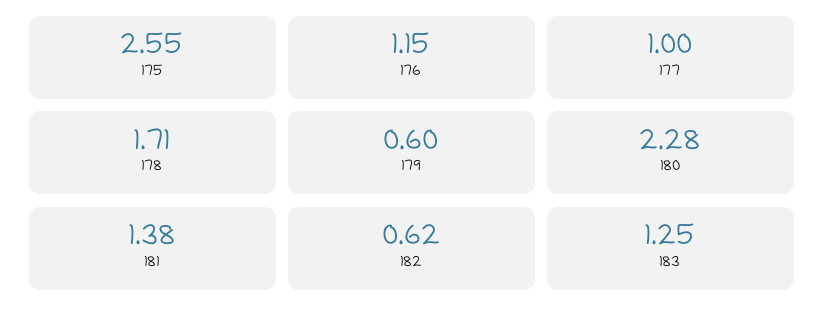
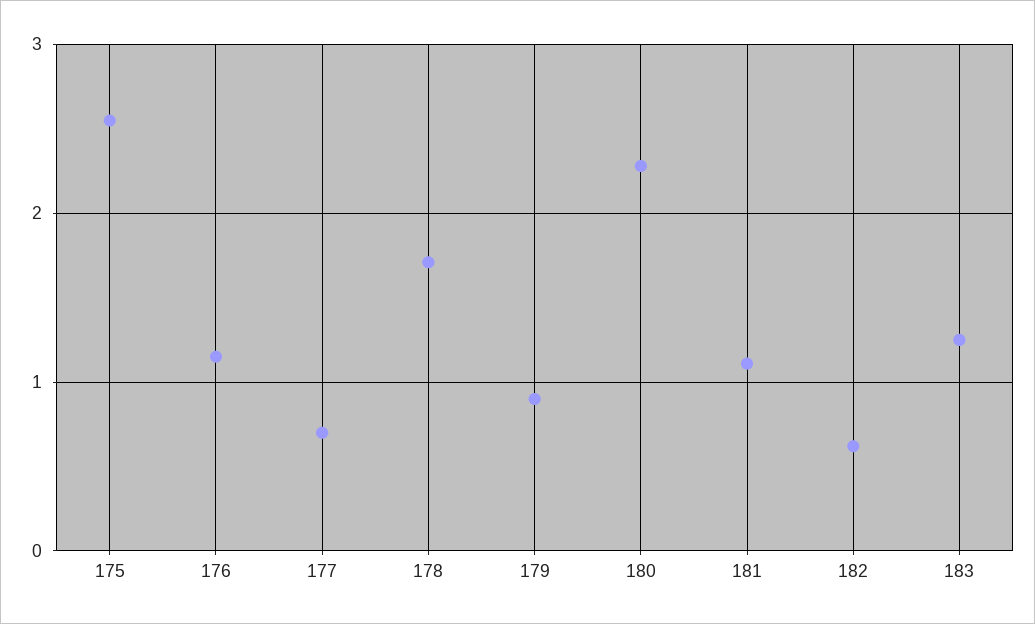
177: 1 -> 0.7
179: 0.6 -> 0.9
181: 1.38 -> 1.1

